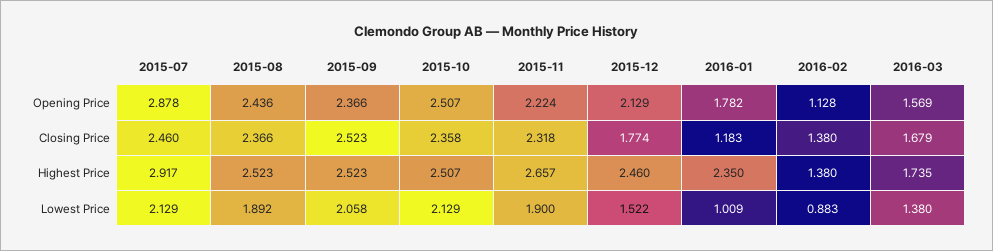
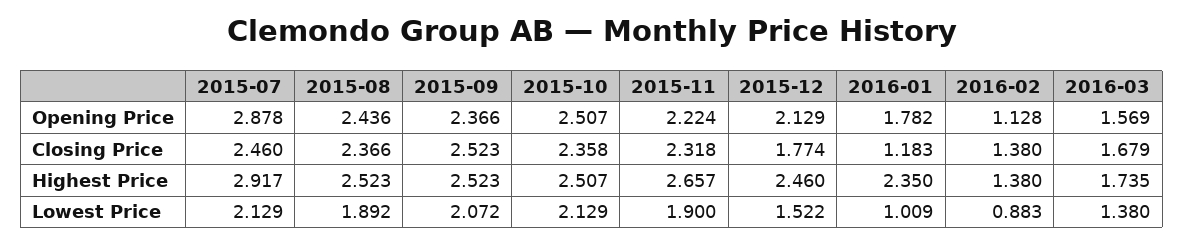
2015-09, Lowest Price: 2.058 -> 2.072

